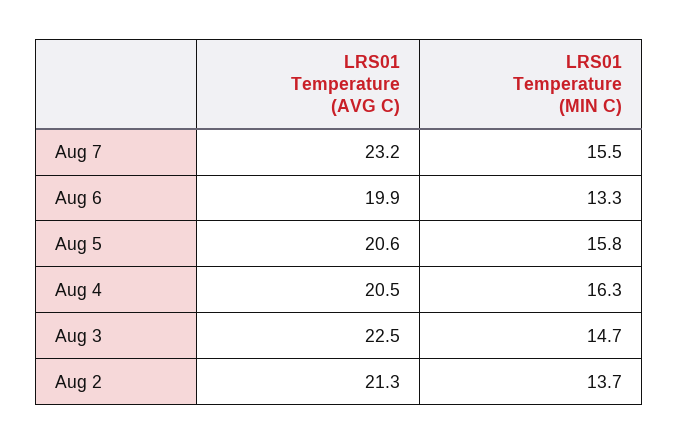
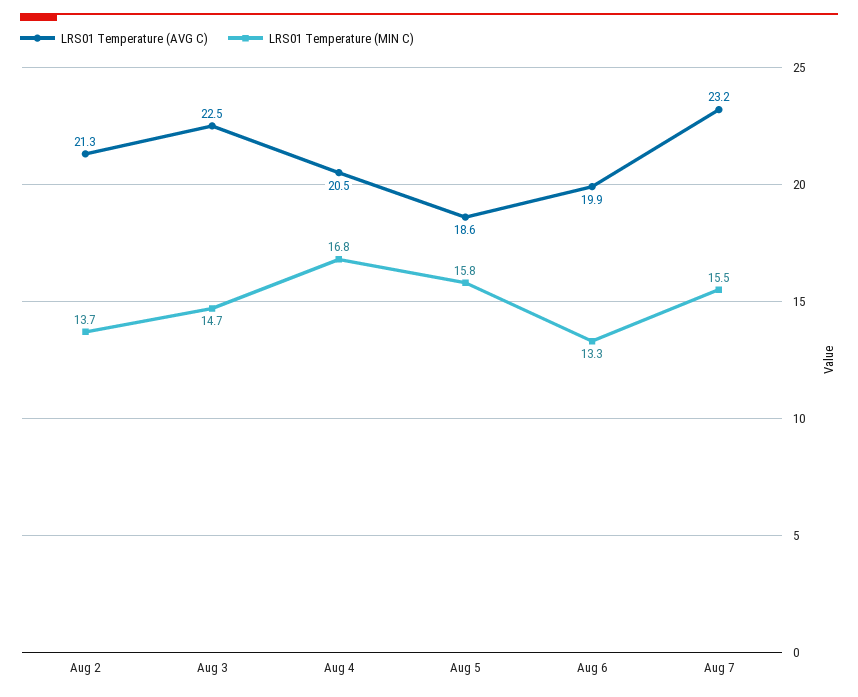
LRS01 Temperature (AVG C), Aug 5: 20.6 -> 18.6
LRS01 Temperature (MIN C), Aug 4: 16.3 -> 16.8

